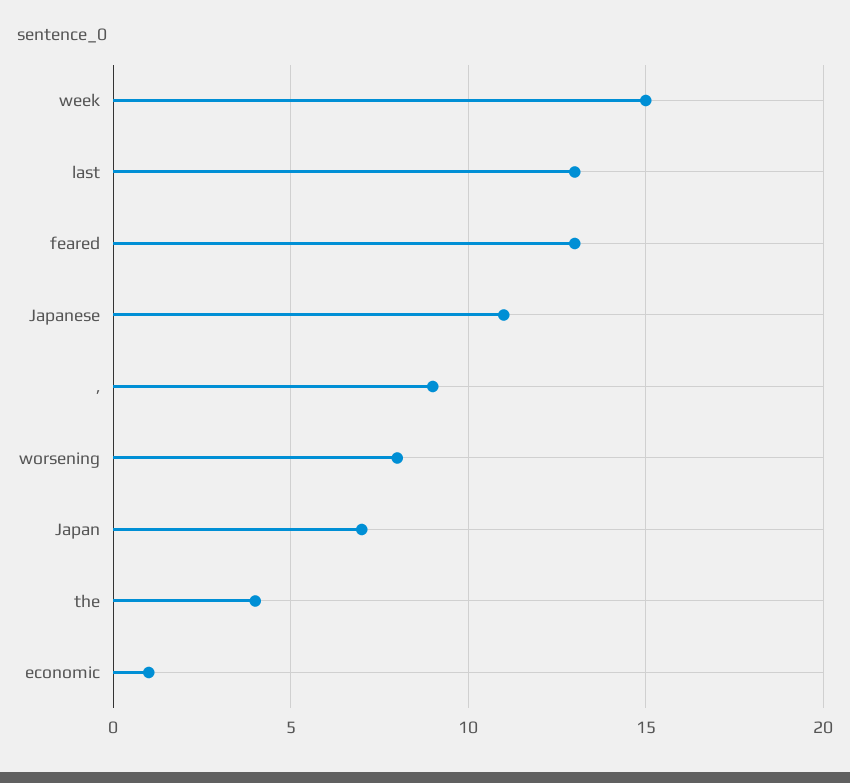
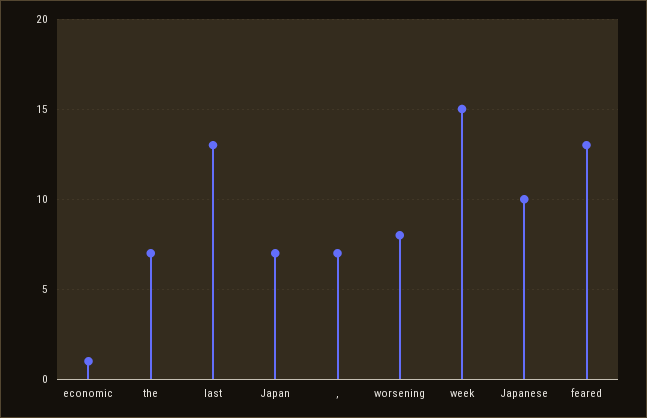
Japanese: 11 -> 10
,: 9 -> 7
the: 4 -> 7

